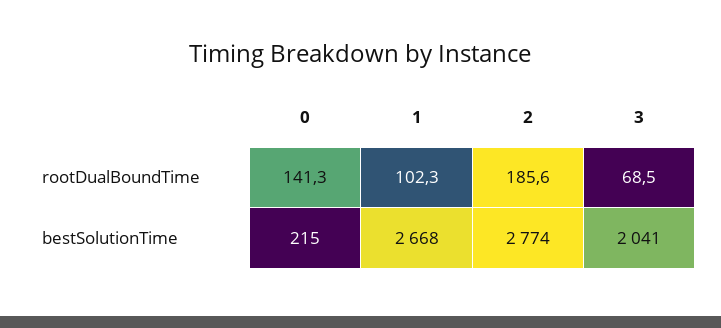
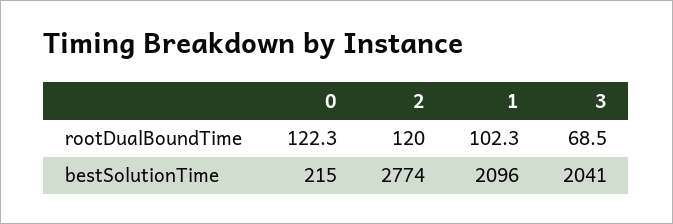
0, rootDualBoundTime: 141.3 -> 122.3
2, rootDualBoundTime: 185.6 -> 120
1, bestSolutionTime: 2668 -> 2096

